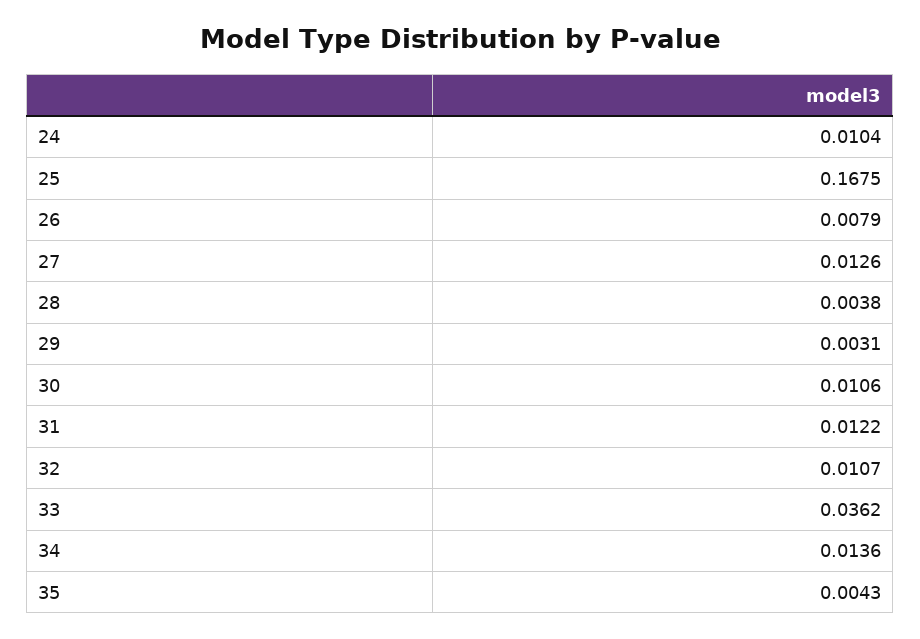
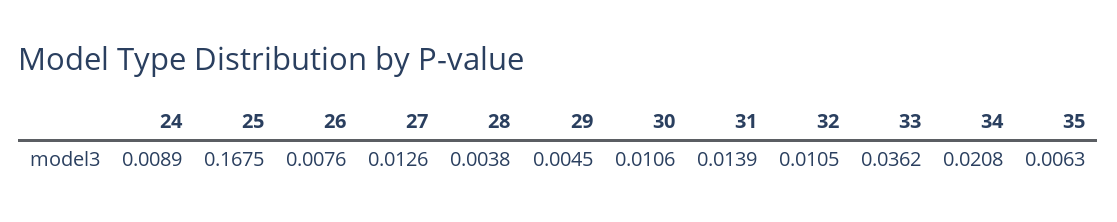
24: 0.0104 -> 0.0089
26: 0.0079 -> 0.0076
29: 0.0031 -> 0.0045
31: 0.0122 -> 0.0139
32: 0.0107 -> 0.0105
34: 0.0136 -> 0.0208
35: 0.0043 -> 0.0063

